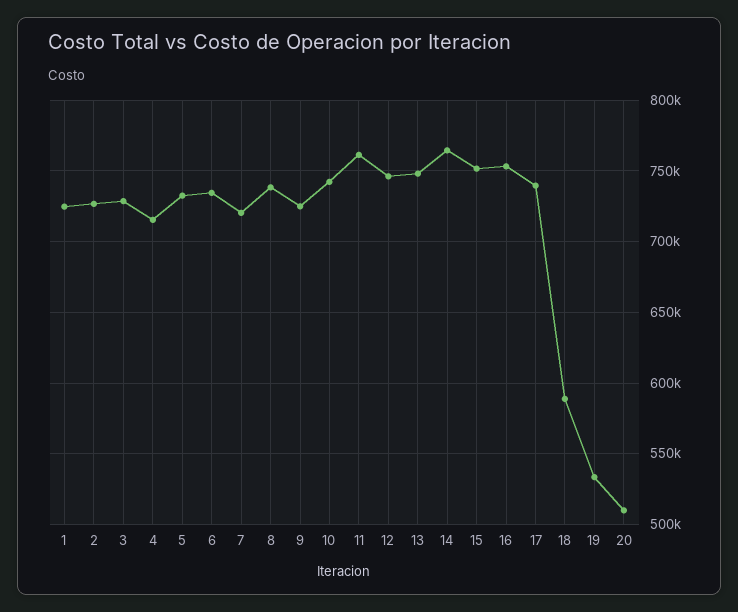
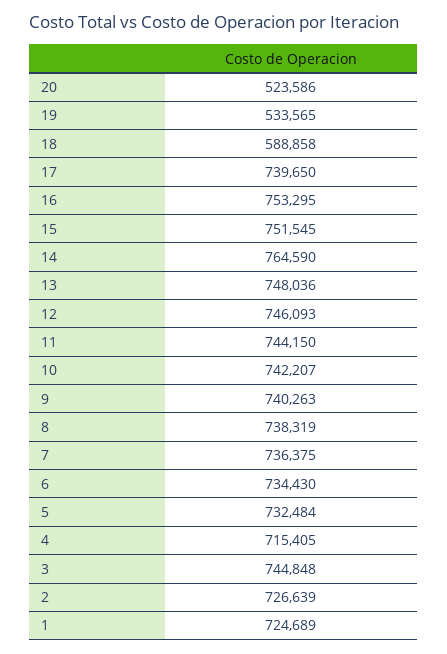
3: 730000 -> 744848
7: 720000 -> 736375
9: 725000 -> 740263
11: 760000 -> 744150
20: 510000 -> 523586

